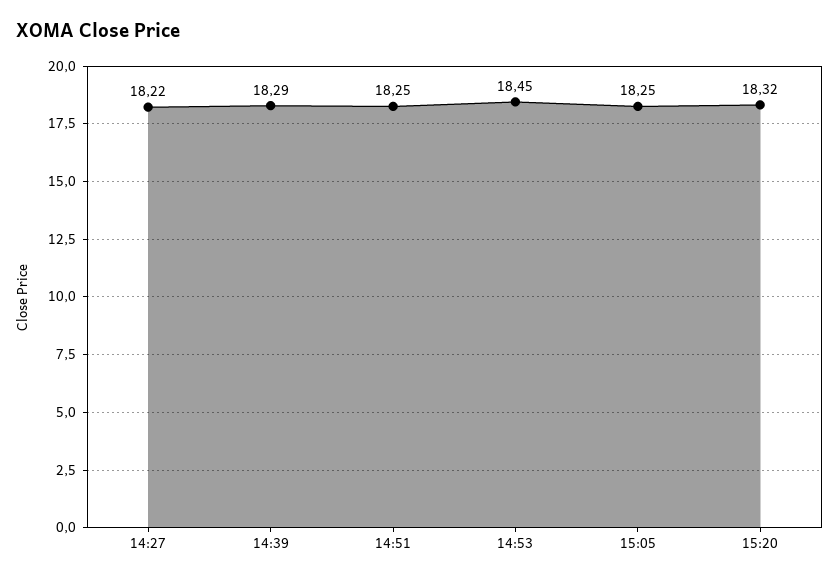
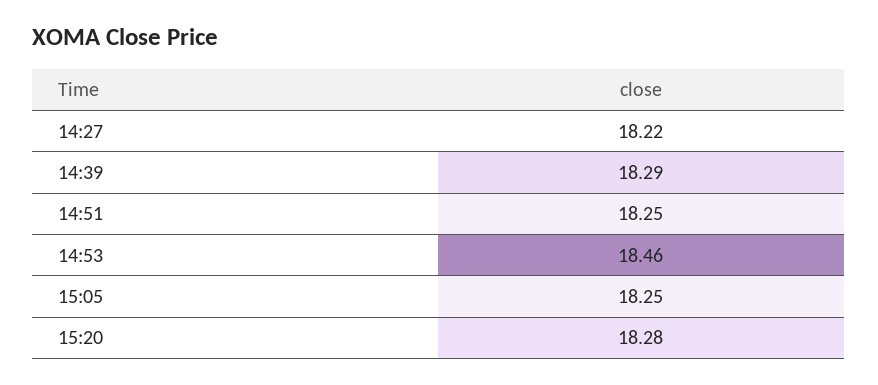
14:53: 18.45 -> 18.46
15:20: 18.32 -> 18.28

